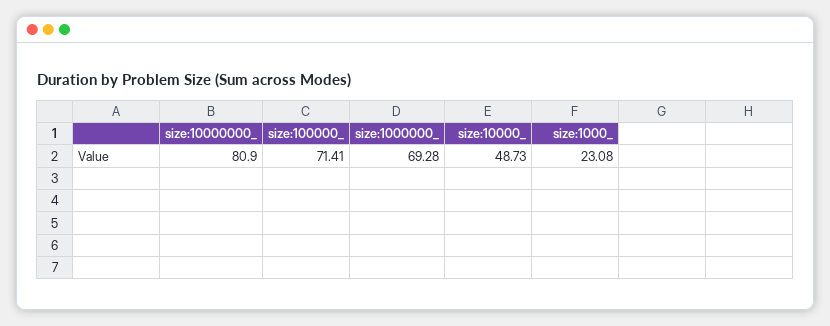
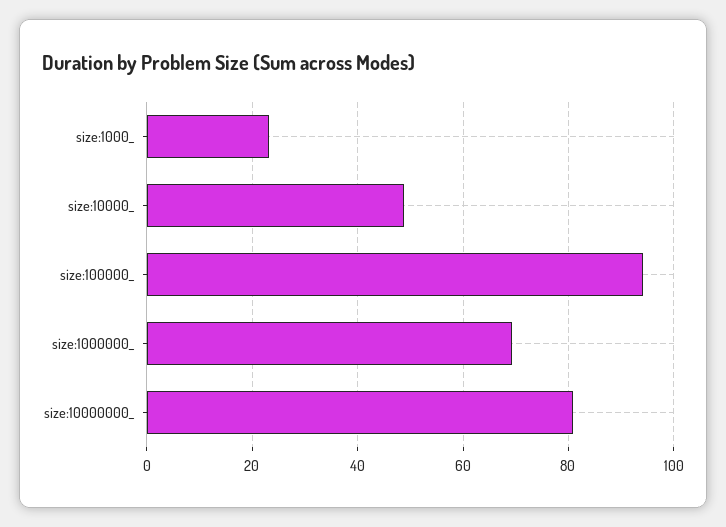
size:100000_: 71.41 -> 94

